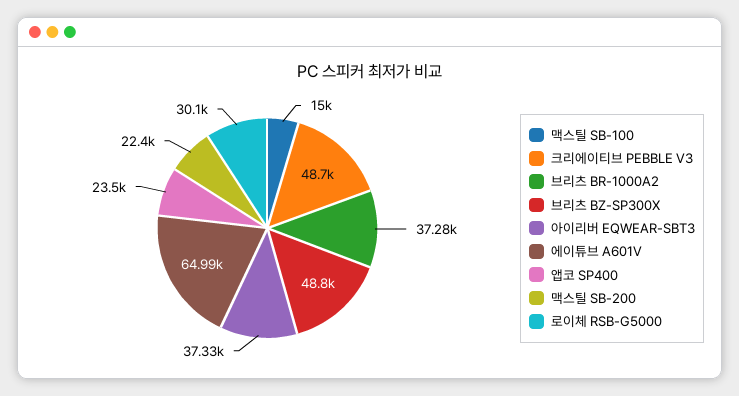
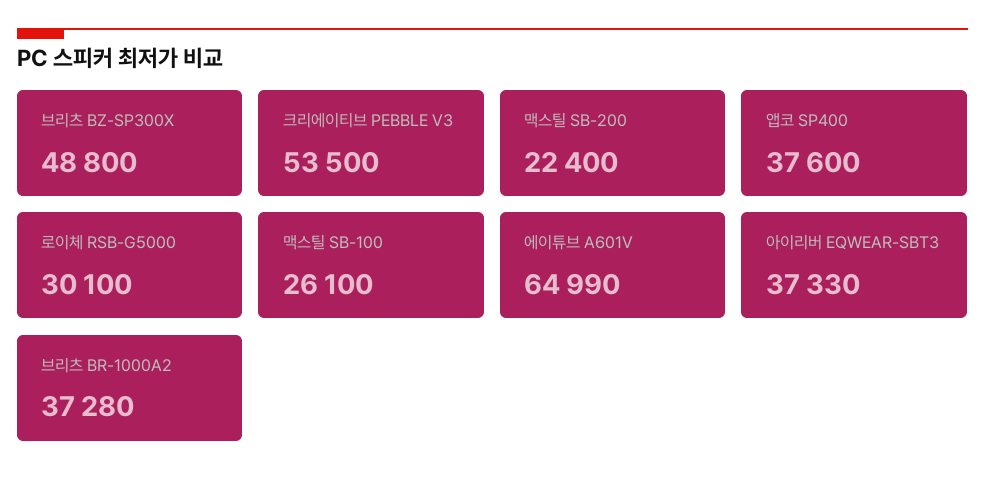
맥스틸 SB-100: 15000 -> 26100
크리에이티브 PEBBLE V3: 48700 -> 53500
앱코 SP400: 23500 -> 37600

